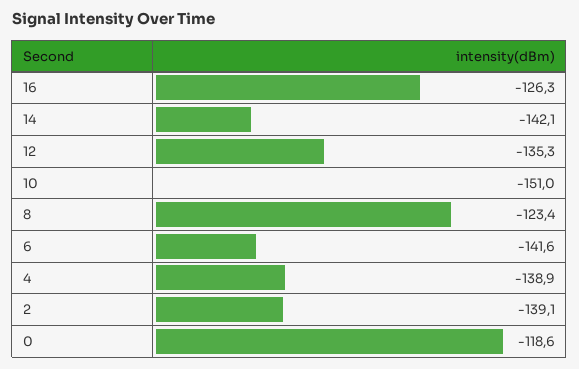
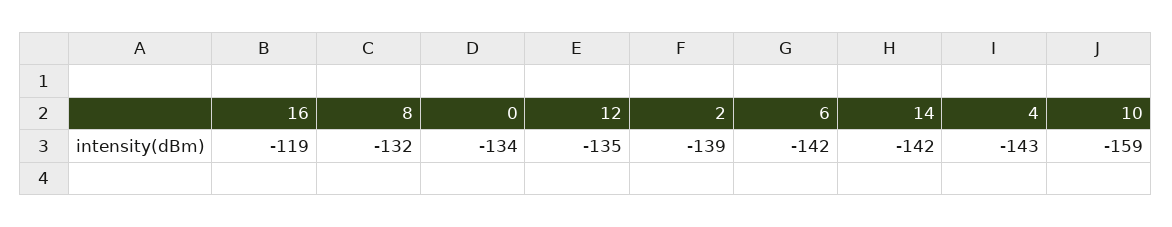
16: -126.3 -> -119
10: -151 -> -159
8: -123.4 -> -132
4: -138.9 -> -143
0: -118.6 -> -134

